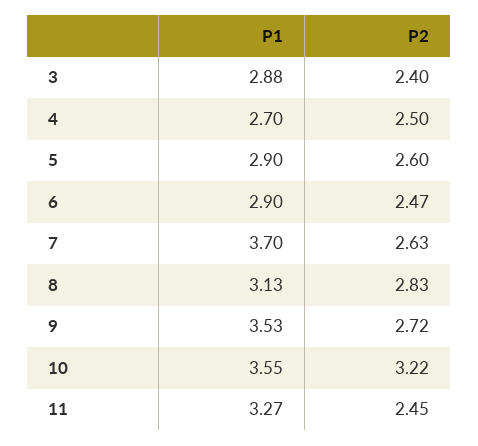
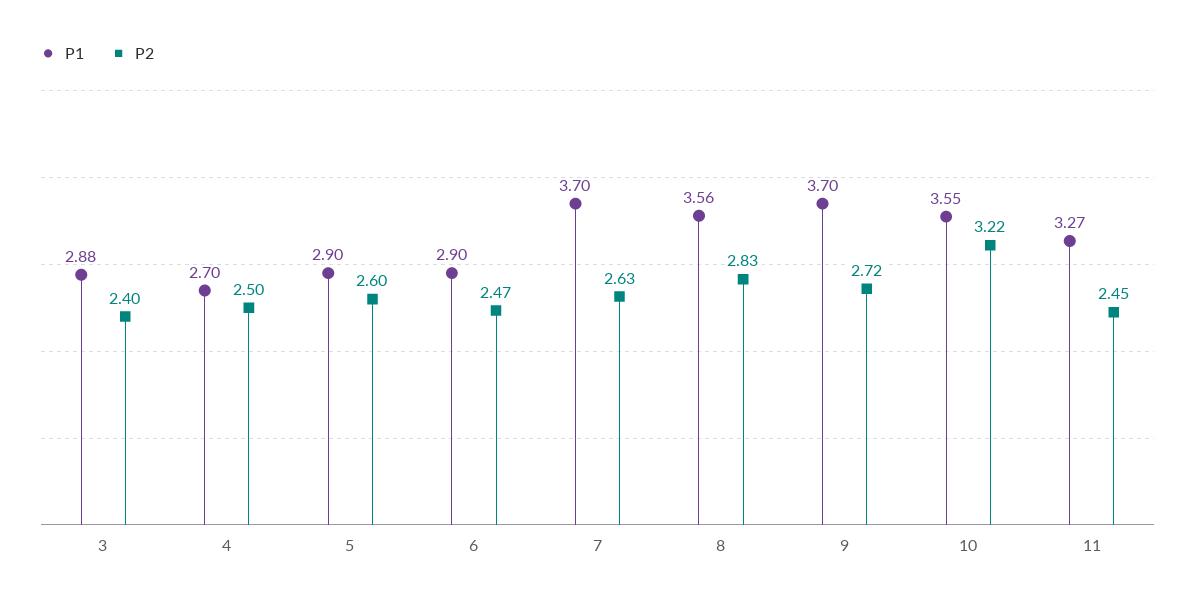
P1, 8: 3.13 -> 3.56
P1, 9: 3.53 -> 3.7

